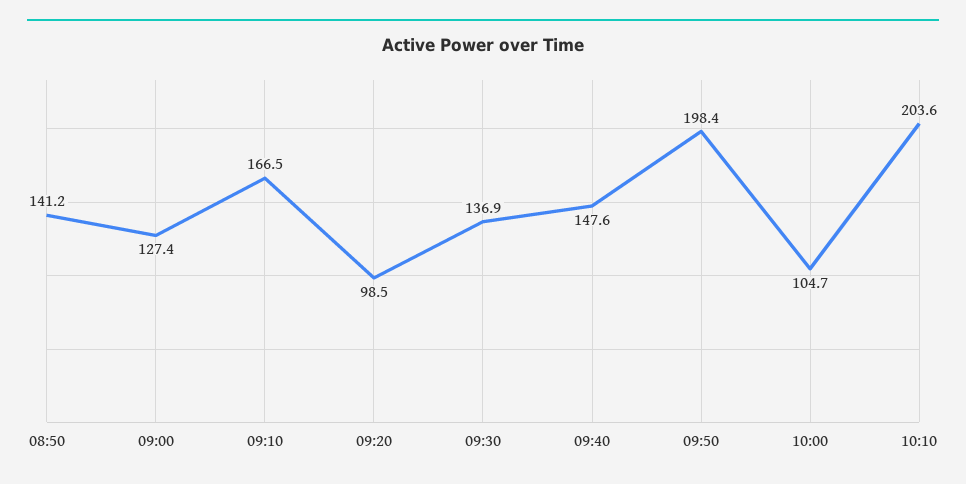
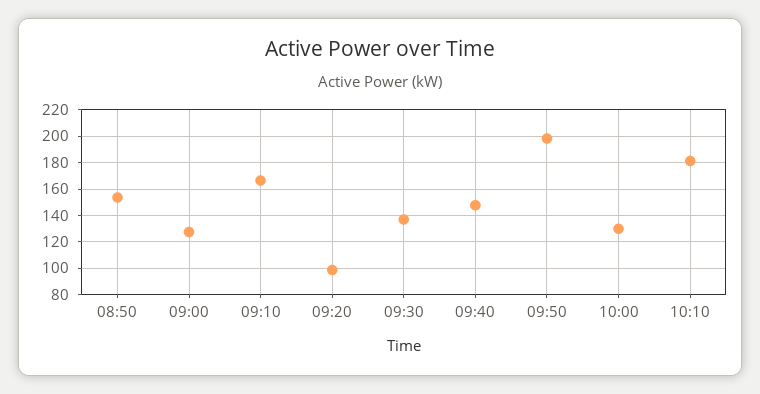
08:50: 141.2 -> 155
10:00: 104.7 -> 130
10:10: 203.6 -> 180

